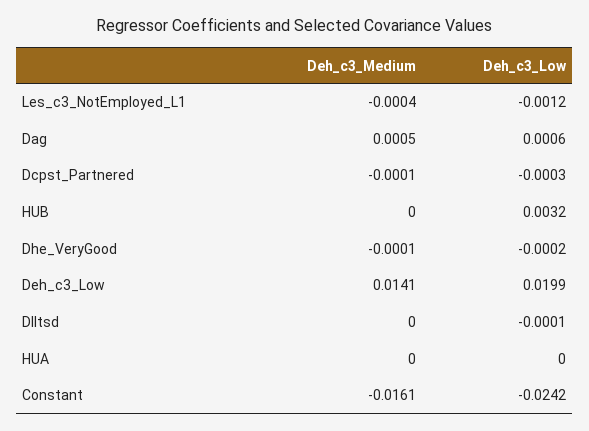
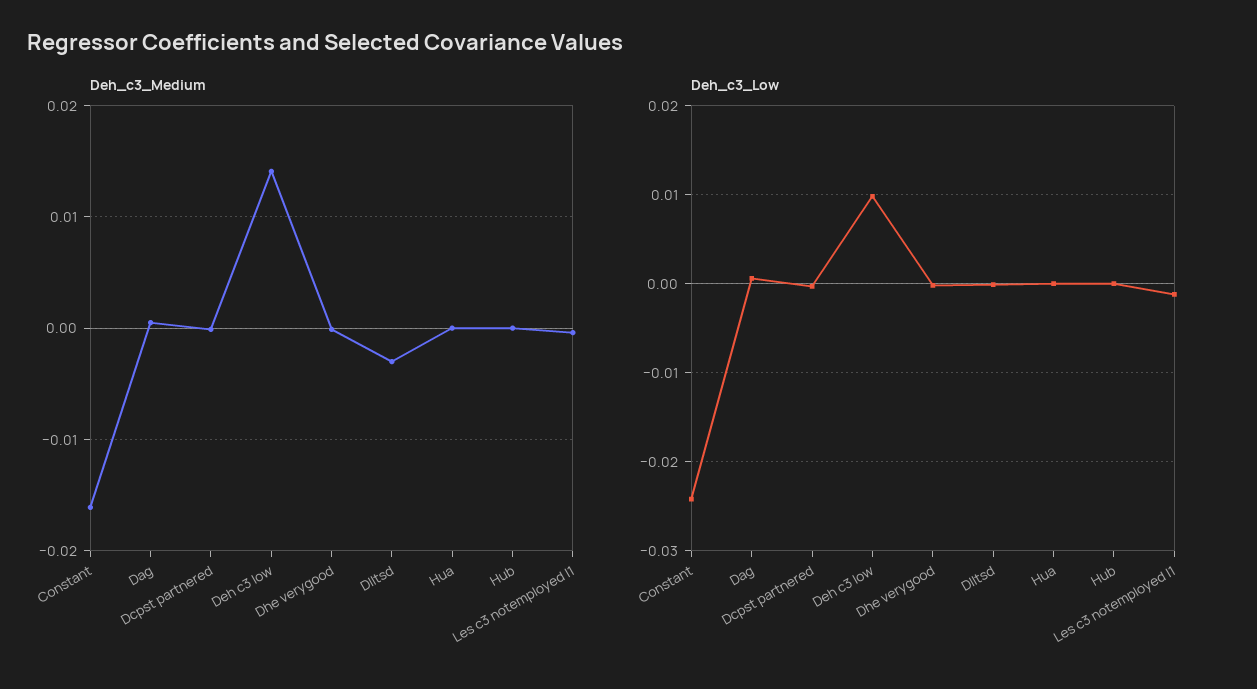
Deh_c3_Low, HUB: 0.0032 -> 0
Deh_c3_Low, Deh_c3_Low: 0.0199 -> 0.01
Deh_c3_Medium, Dlltsd: 0 -> -0.003

